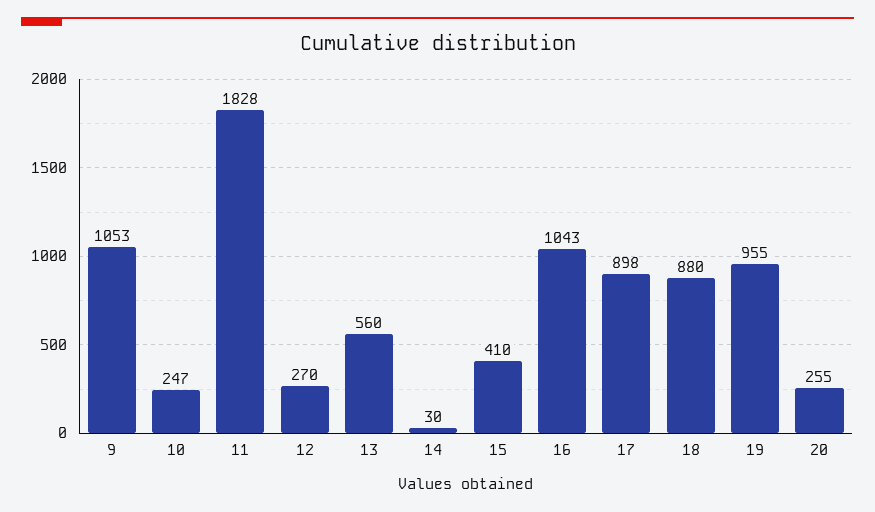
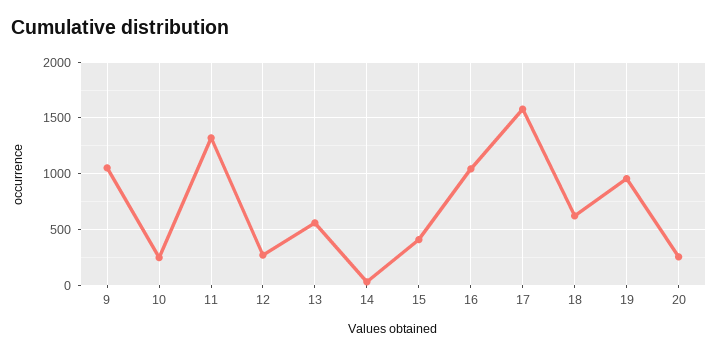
11: 1828 -> 1300
17: 898 -> 1600
18: 880 -> 600

